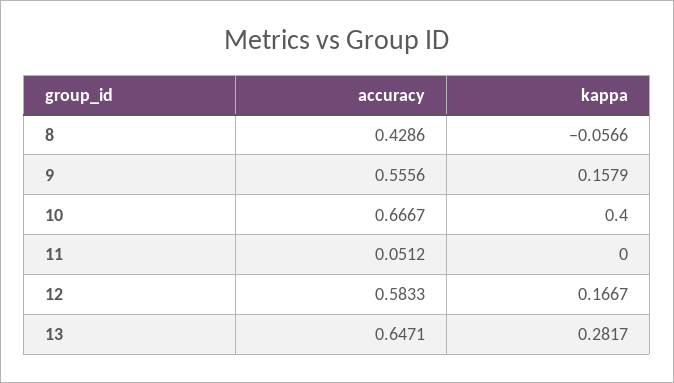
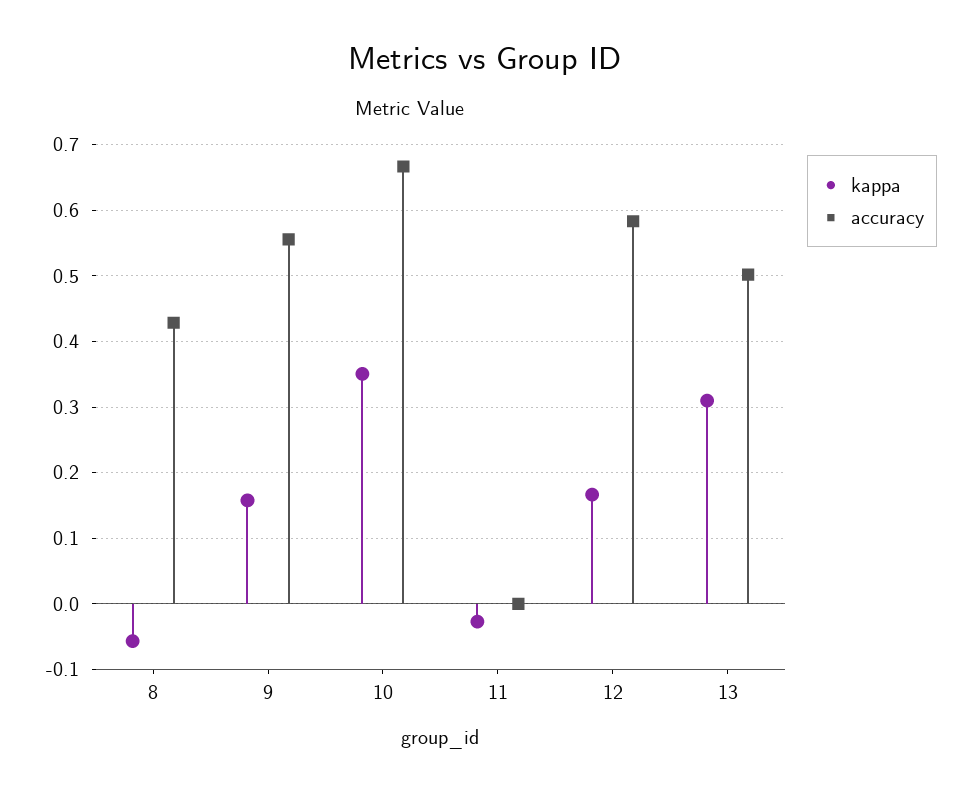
kappa, 10: 0.4 -> 0.35
accuracy, 11: 0.0512 -> 0
kappa, 11: 0 -> -0.03
accuracy, 13: 0.6471 -> 0.5
kappa, 13: 0.2817 -> 0.31

